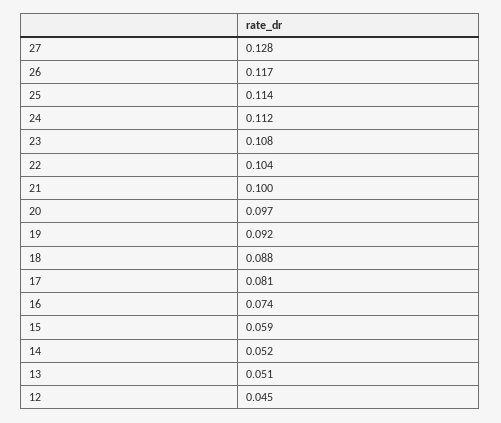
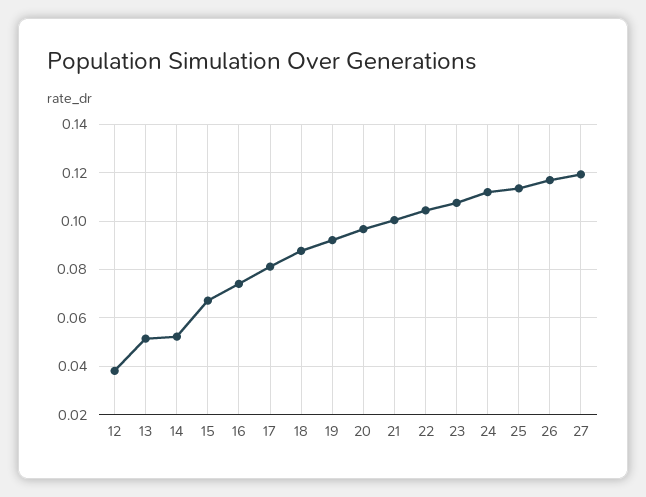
27: 0.128 -> 0.12
15: 0.059 -> 0.0675
12: 0.045 -> 0.0375

